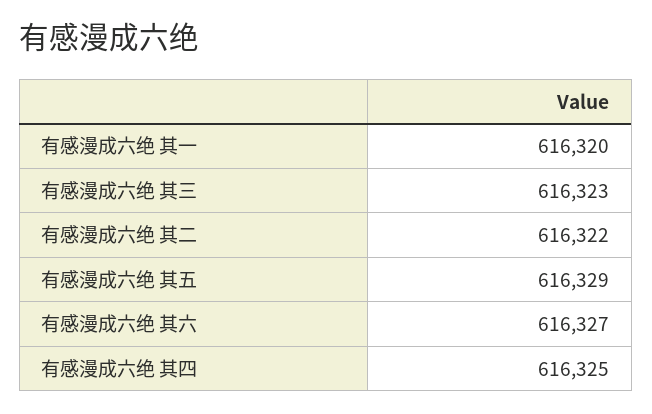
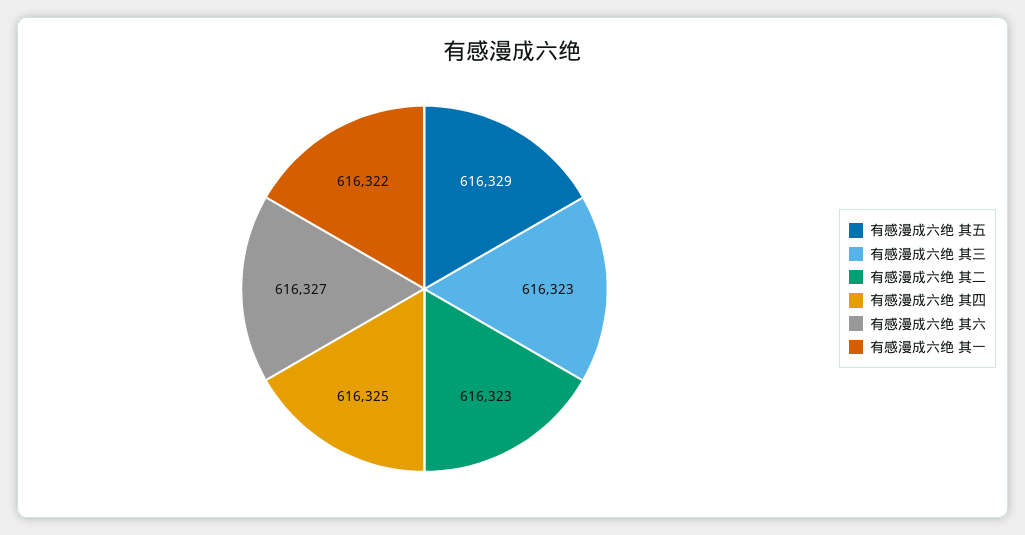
有感漫成六绝 其一: 616320 -> 616322
有感漫成六绝 其二: 616322 -> 616323

